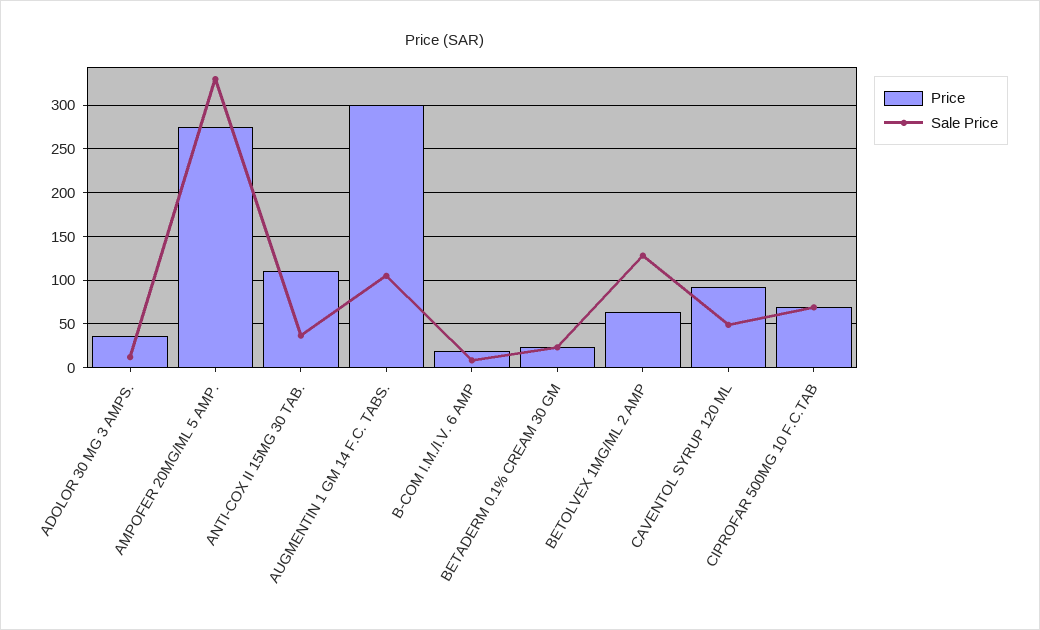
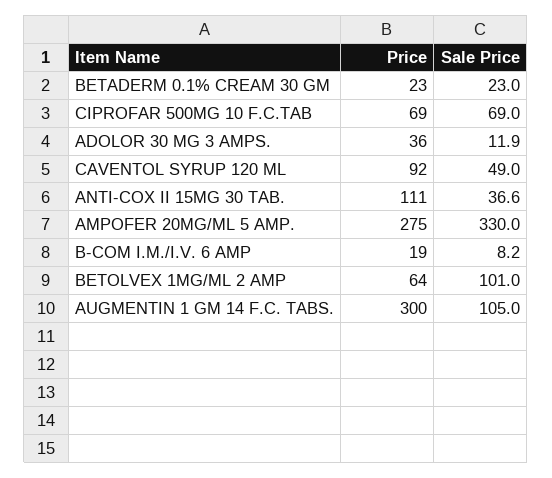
Sale Price, BETOLVEX 1MG/ML 2 AMP: 130 -> 101

